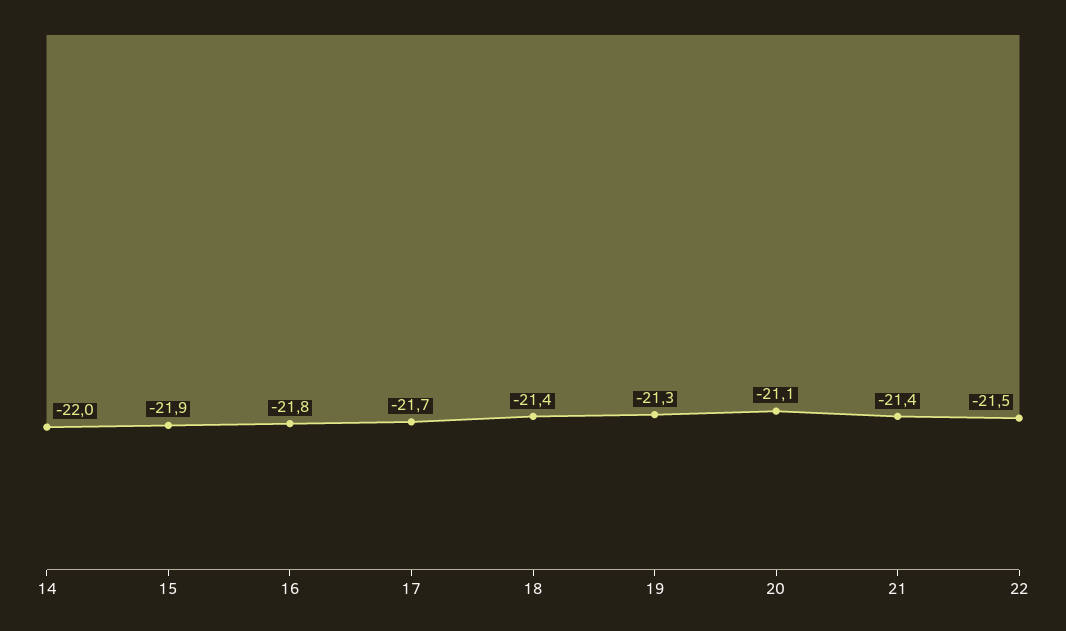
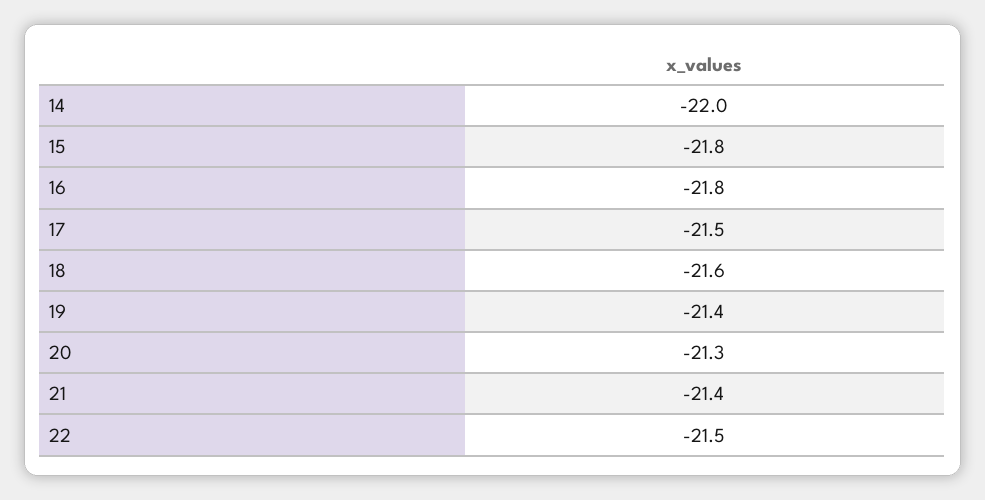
15: -21.9 -> -21.8
17: -21.7 -> -21.5
18: -21.4 -> -21.6
19: -21.3 -> -21.4
20: -21.1 -> -21.3

